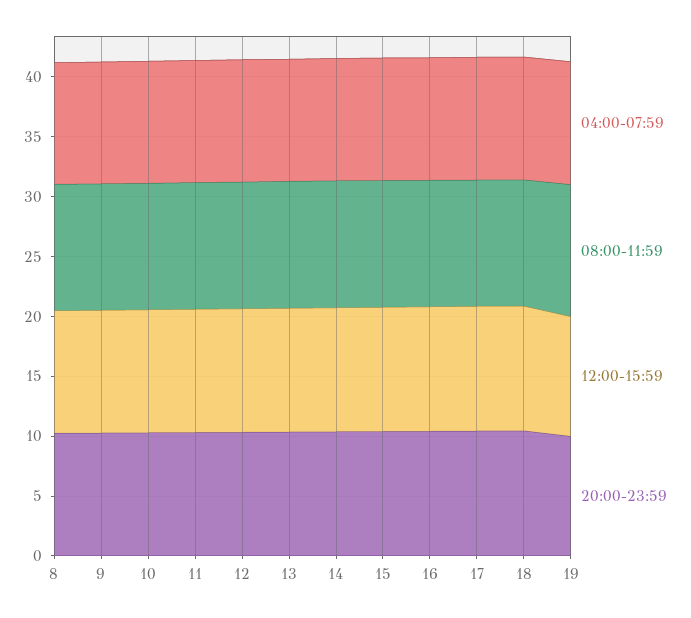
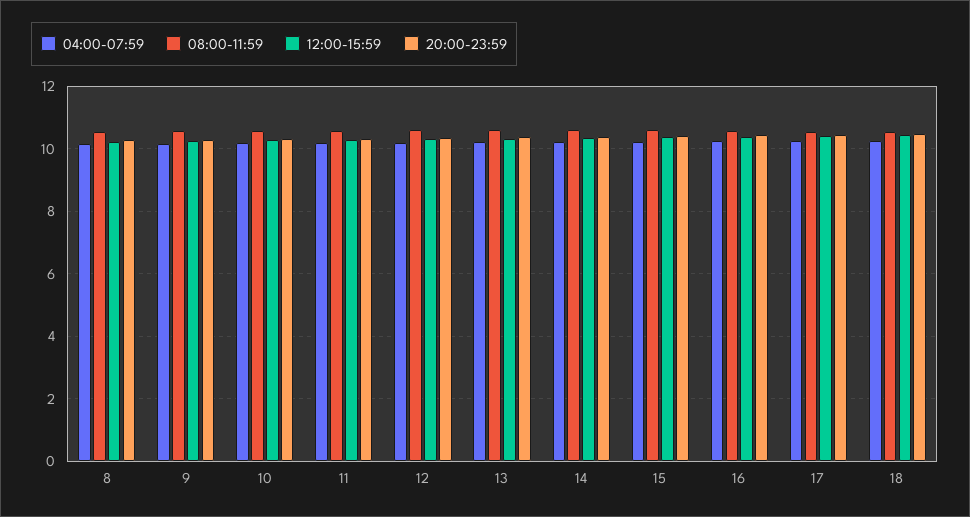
04:00-07:59, 19: 10 -> none
08:00-11:59, 19: 11 -> none
12:00-15:59, 19: 10 -> none
20:00-23:59, 19: 10 -> none

